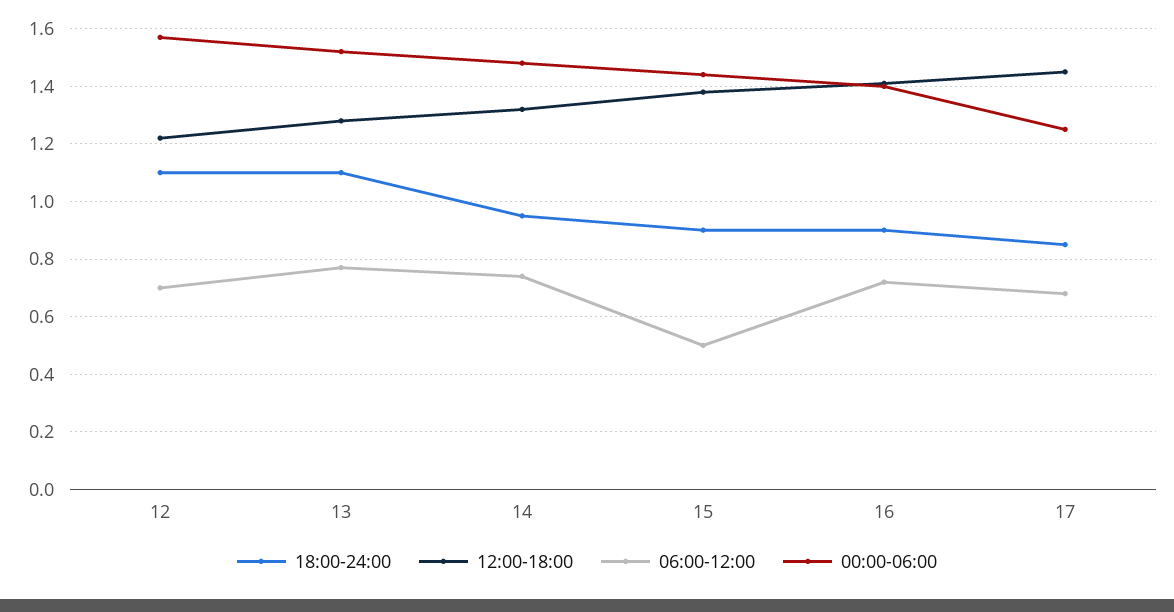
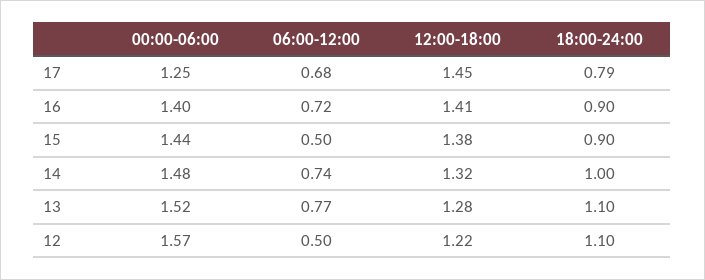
06:00-12:00, 12: 0.7 -> 0.5
18:00-24:00, 14: 0.95 -> 1
18:00-24:00, 17: 0.85 -> 0.79

